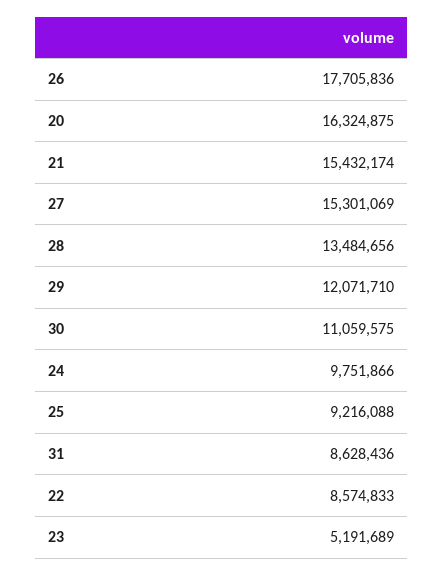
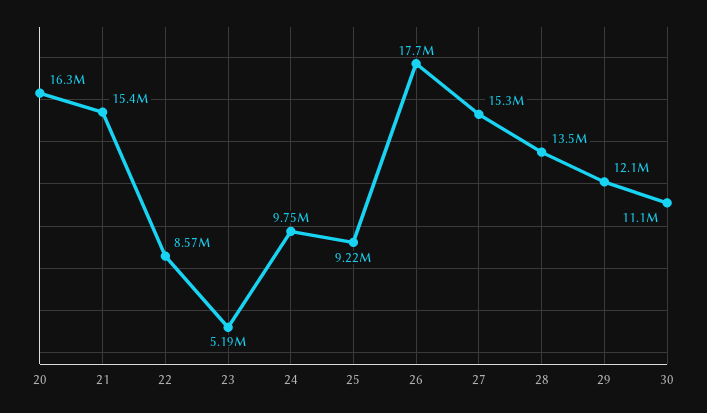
31: 8628436 -> none

